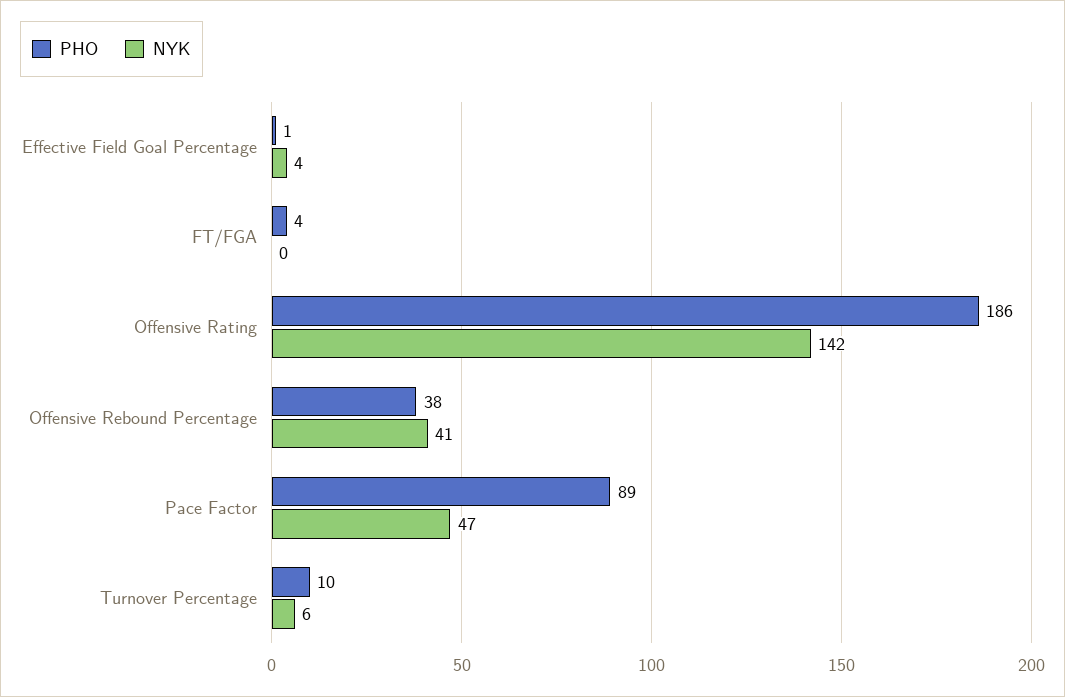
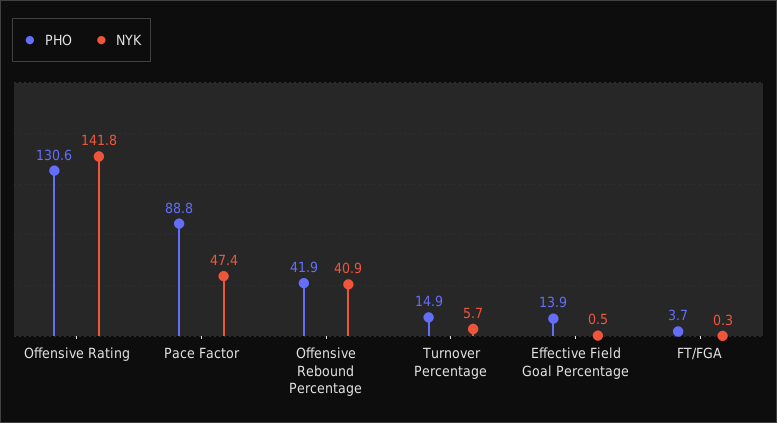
PHO, Effective Field Goal Percentage: 1 -> 13.9
NYK, Effective Field Goal Percentage: 4 -> 0.5
PHO, Offensive Rating: 186 -> 130.6
PHO, Offensive Rebound Percentage: 38 -> 41.9
PHO, Turnover Percentage: 10 -> 14.9

